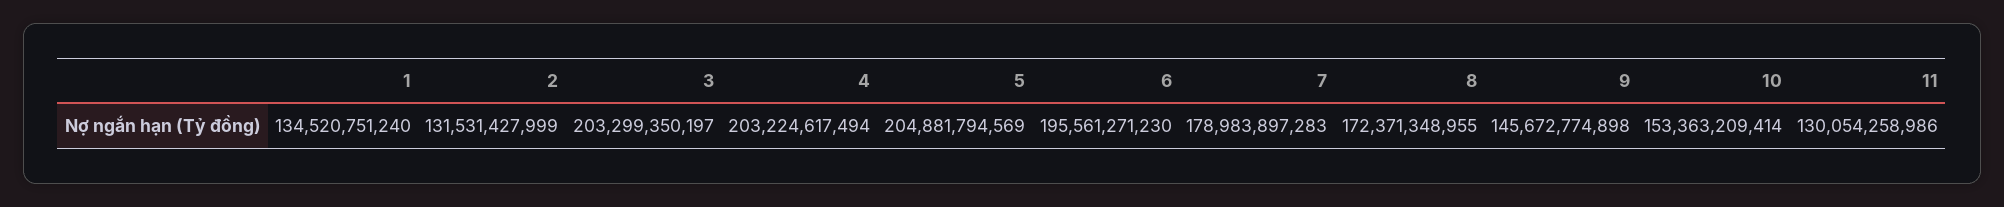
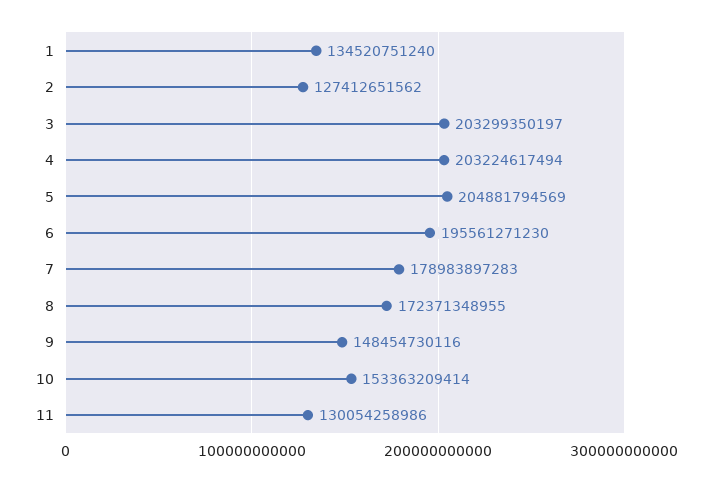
2: 131531427999 -> 127412651562
9: 145672774898 -> 148454730116

